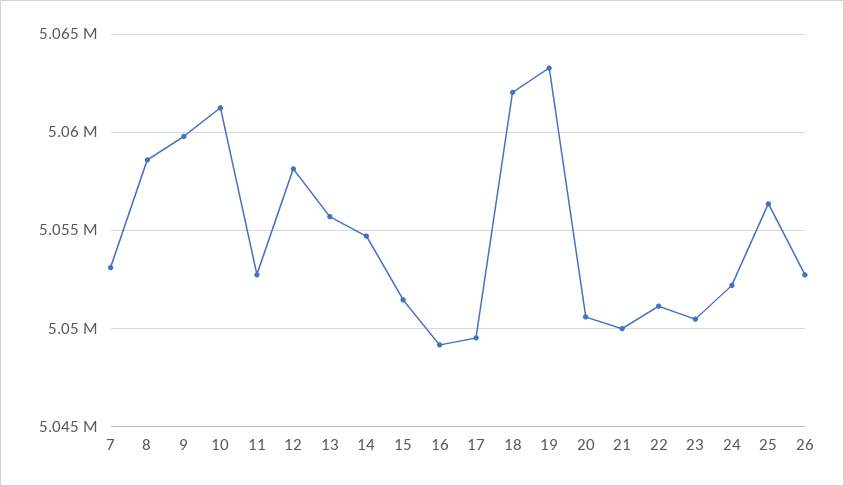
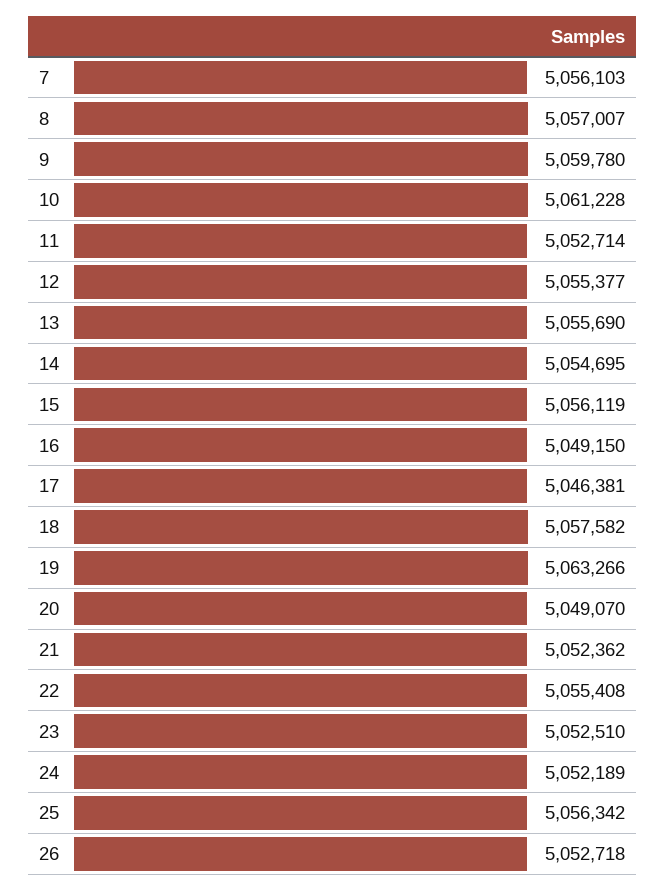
7: 5053000 -> 5056103
8: 5058500 -> 5057007
12: 5058000 -> 5055377
15: 5051500 -> 5056119
17: 5049500 -> 5046381
18: 5062000 -> 5057582
20: 5050500 -> 5049070
21: 5050000 -> 5052362
22: 5051000 -> 5055408
23: 5050500 -> 5052510

